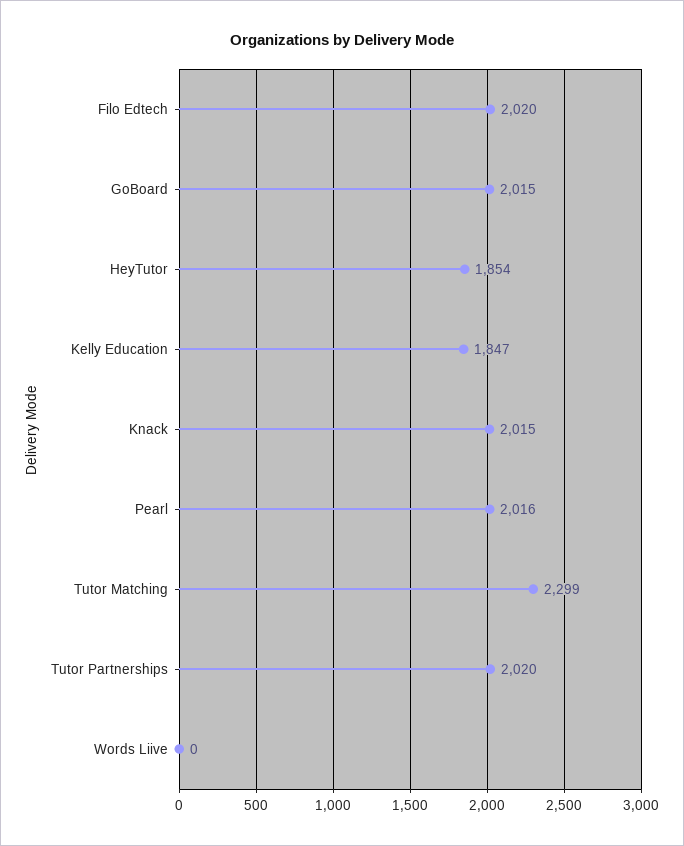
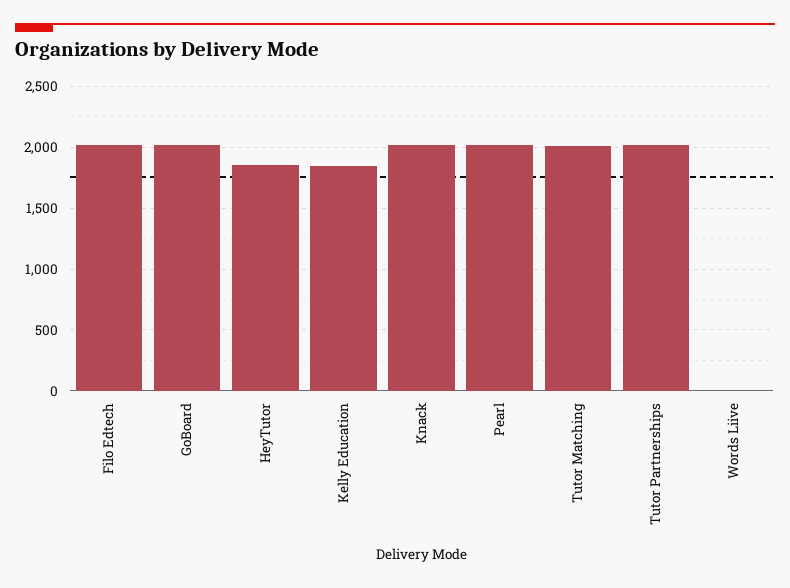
Tutor Matching: 2299 -> 2000

